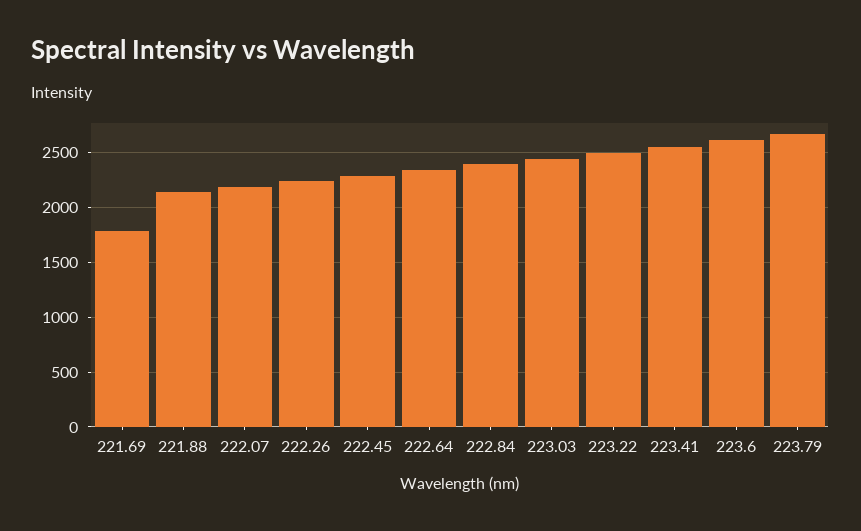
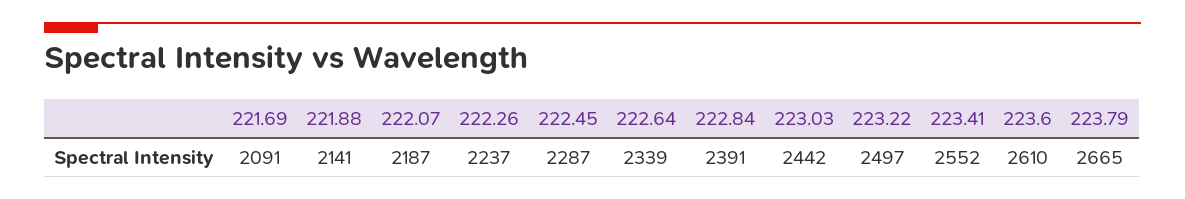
221.69: 1800 -> 2091

